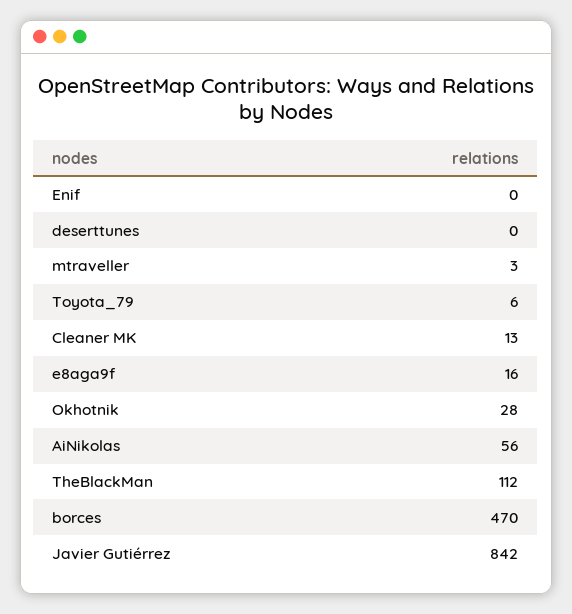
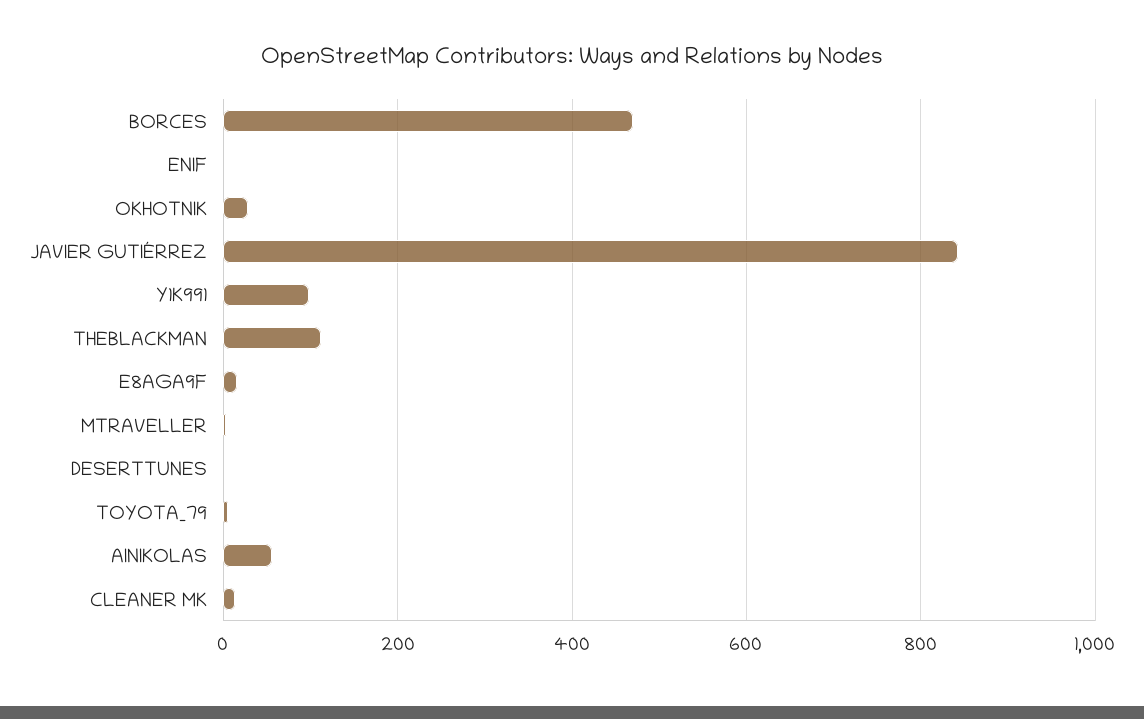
Y1K991: none -> 100

